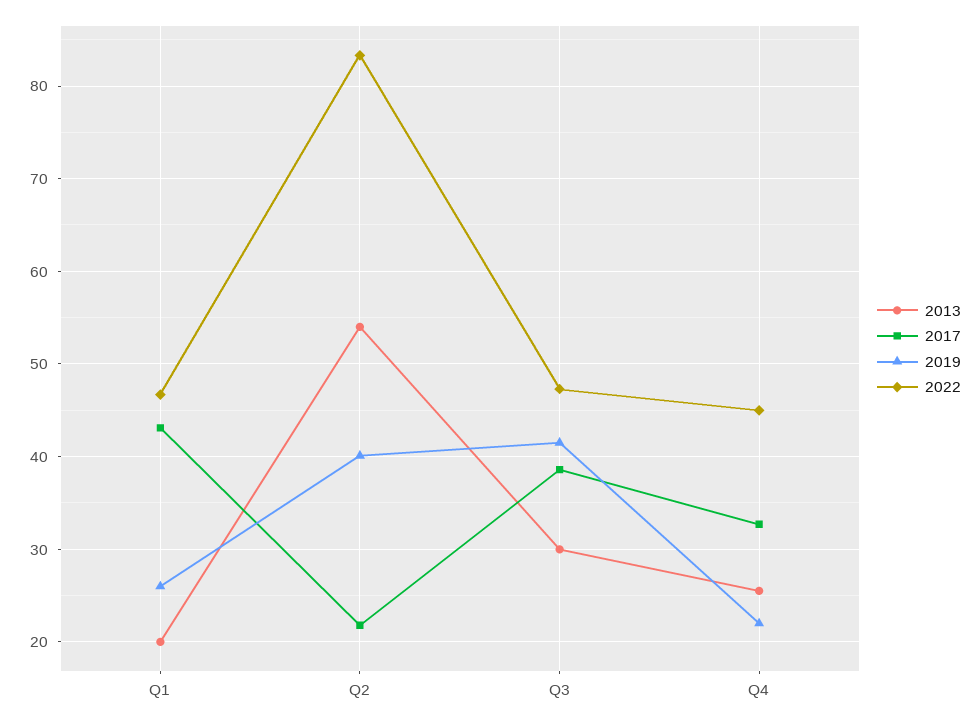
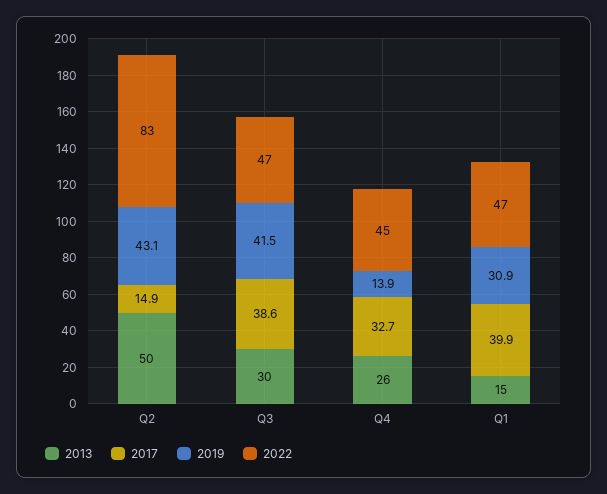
2013, Q1: 20 -> 15
2017, Q1: 43 -> 39.9
2019, Q1: 26 -> 30.9
2013, Q2: 54 -> 50
2017, Q2: 22 -> 14.9
2019, Q2: 40 -> 43.1
2019, Q4: 22 -> 13.9

